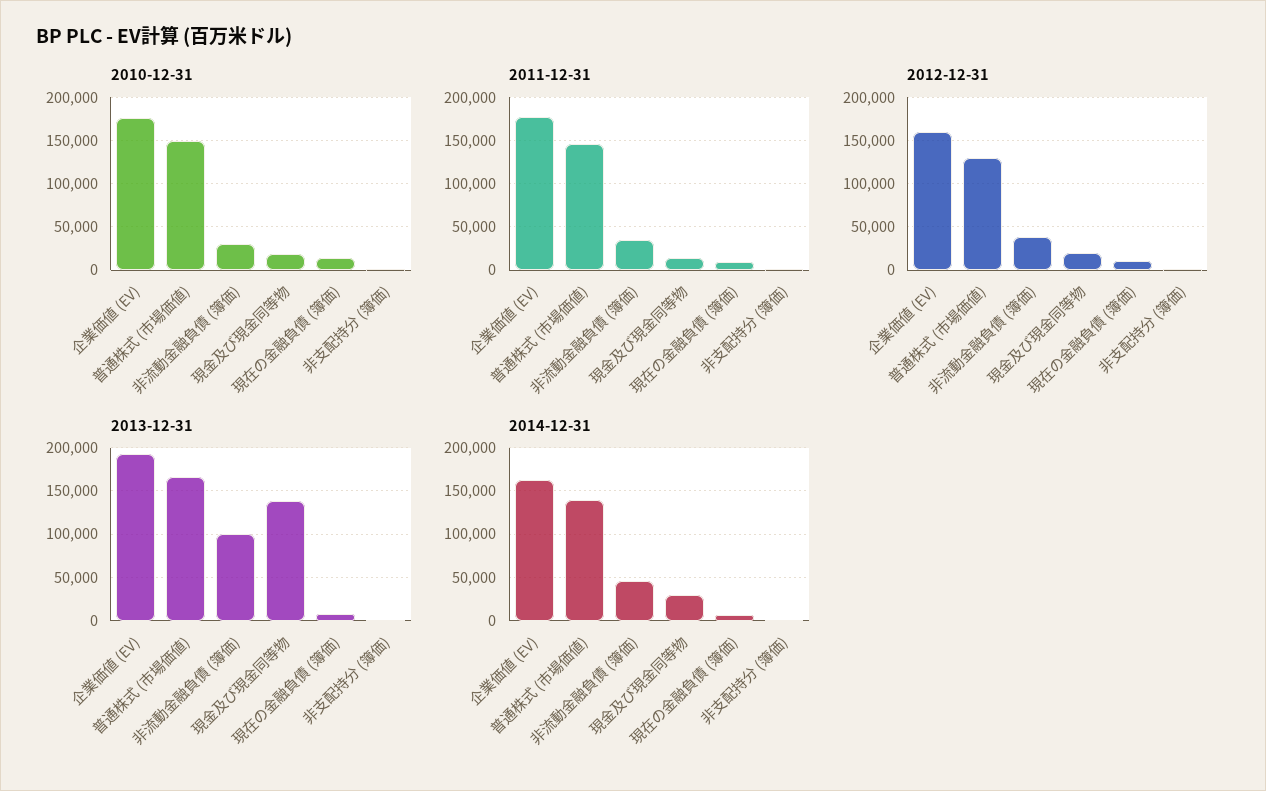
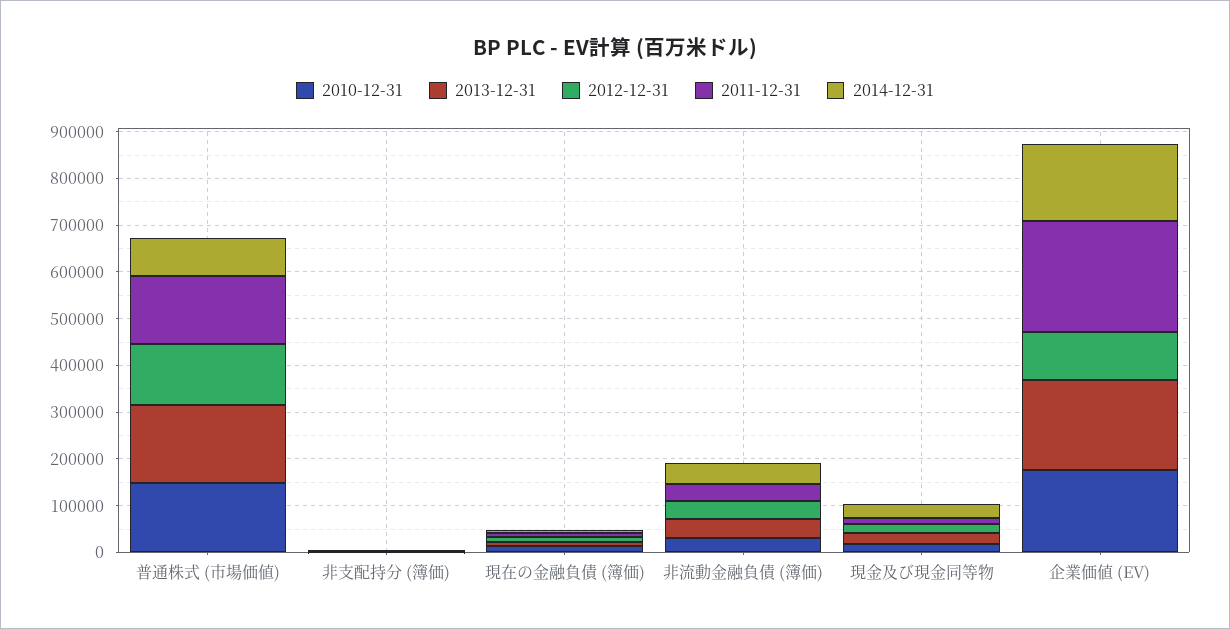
2011-12-31, 企業価値 (EV): 180000 -> 240000
2012-12-31, 企業価値 (EV): 160000 -> 100000
2013-12-31, 非流動金融負債 (簿価): 100000 -> 40000
2013-12-31, 現金及び現金同等物: 140000 -> 20000
2014-12-31, 普通株式 (市場価値): 140000 -> 80000

